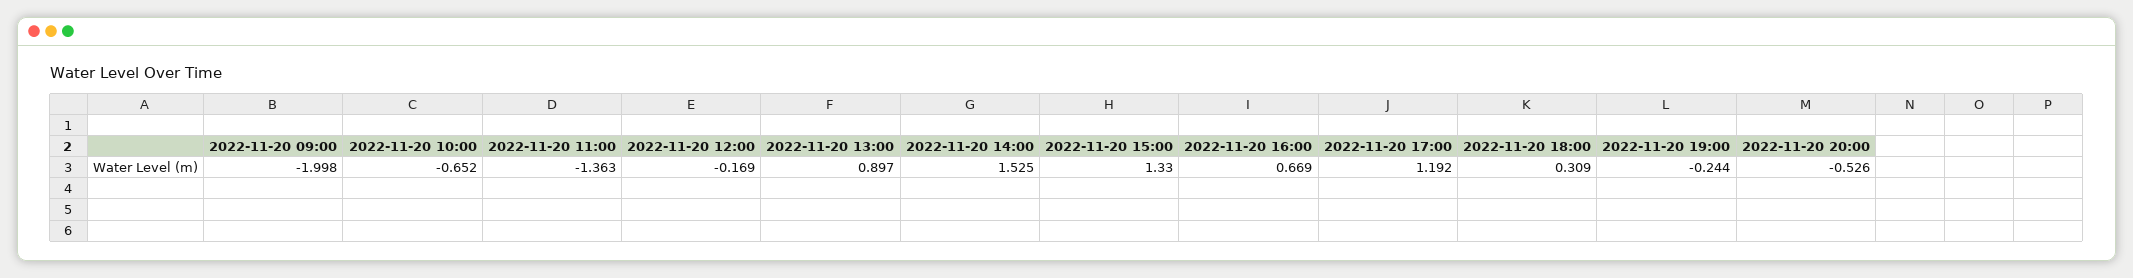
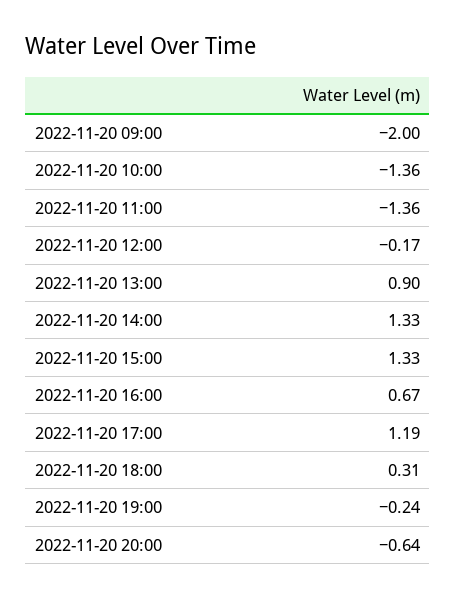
2022-11-20 10:00: -0.652 -> -1.36
2022-11-20 14:00: 1.525 -> 1.33
2022-11-20 20:00: -0.526 -> -0.64

